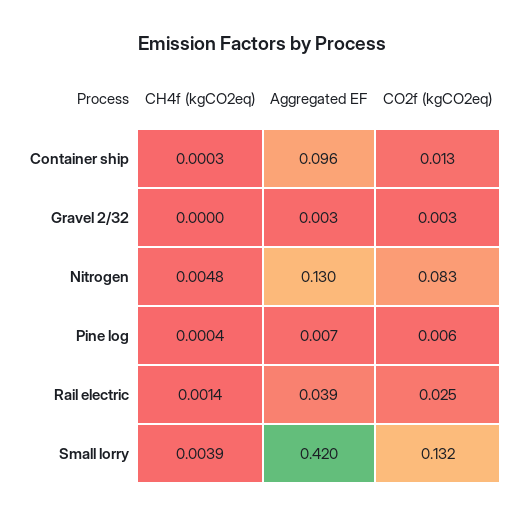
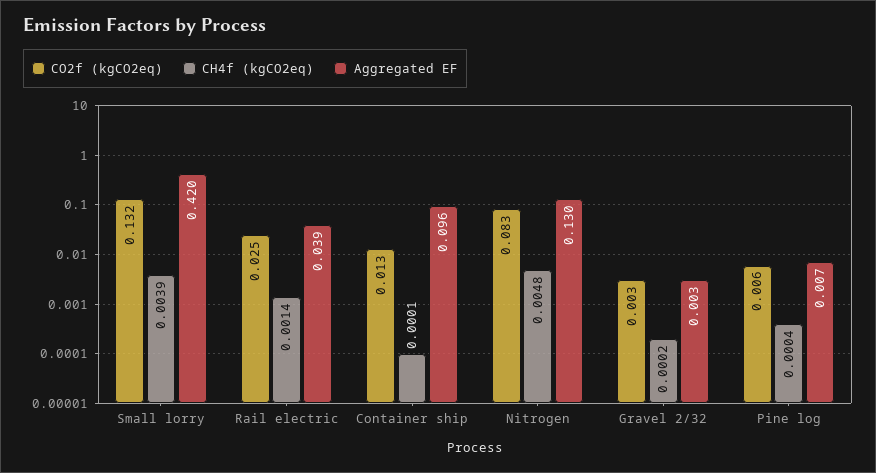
CH4f (kgCO2eq), Container ship: 0.0003 -> 0.0001
CH4f (kgCO2eq), Gravel 2/32: 0 -> 0.0002

